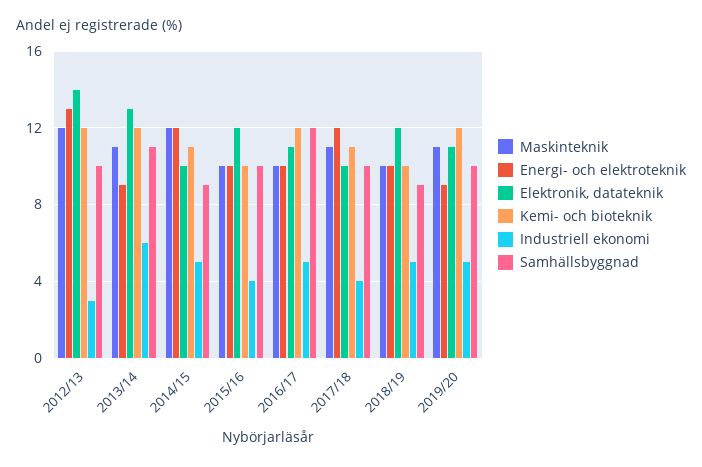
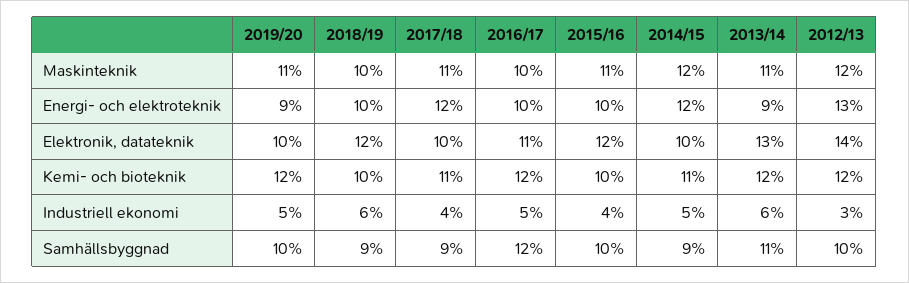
Maskinteknik, 2015/16: 10 -> 11
Samhällsbyggnad, 2017/18: 10 -> 9
Industriell ekonomi, 2018/19: 5 -> 6
Elektronik, datateknik, 2019/20: 11 -> 10

